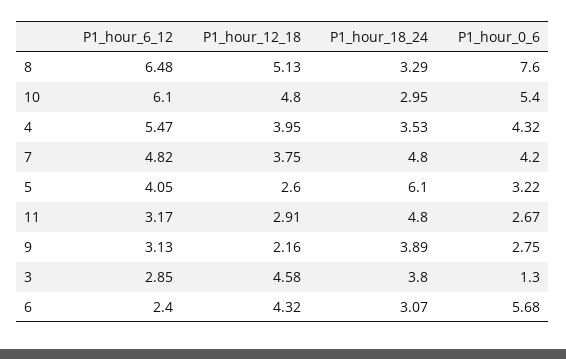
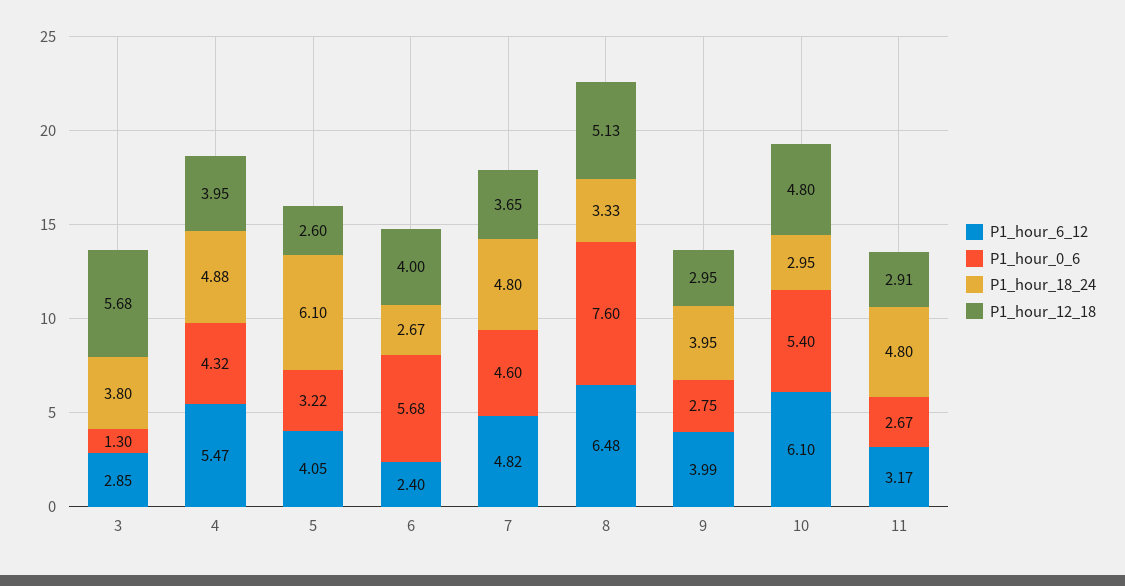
P1_hour_18_24, 8: 3.29 -> 3.33
P1_hour_18_24, 4: 3.53 -> 4.88
P1_hour_12_18, 7: 3.75 -> 3.65
P1_hour_0_6, 7: 4.2 -> 4.6
P1_hour_6_12, 9: 3.13 -> 3.99
P1_hour_12_18, 9: 2.16 -> 2.95
P1_hour_18_24, 9: 3.89 -> 3.95
P1_hour_12_18, 3: 4.58 -> 5.68
P1_hour_12_18, 6: 4.32 -> 4
P1_hour_18_24, 6: 3.07 -> 2.67

